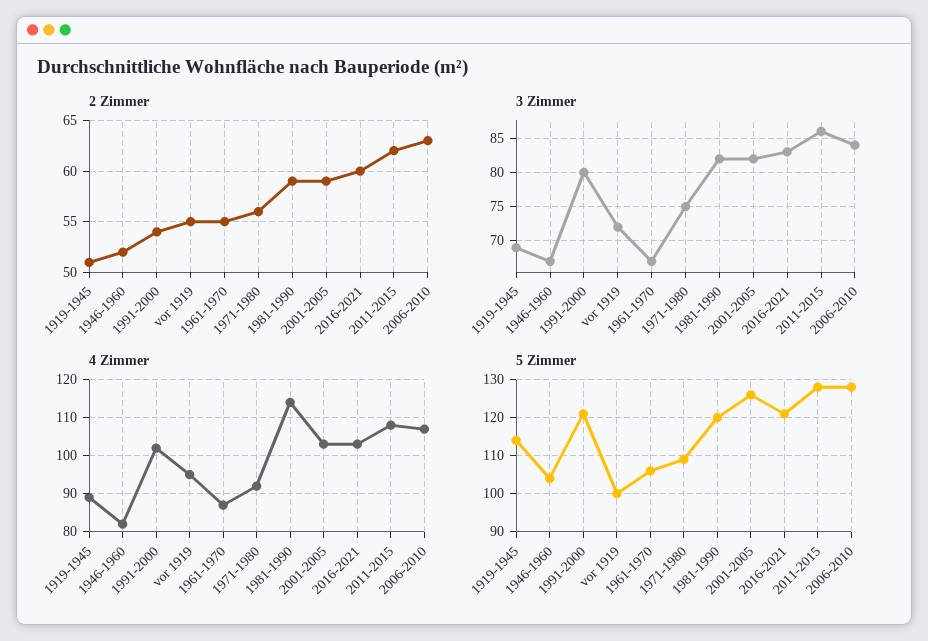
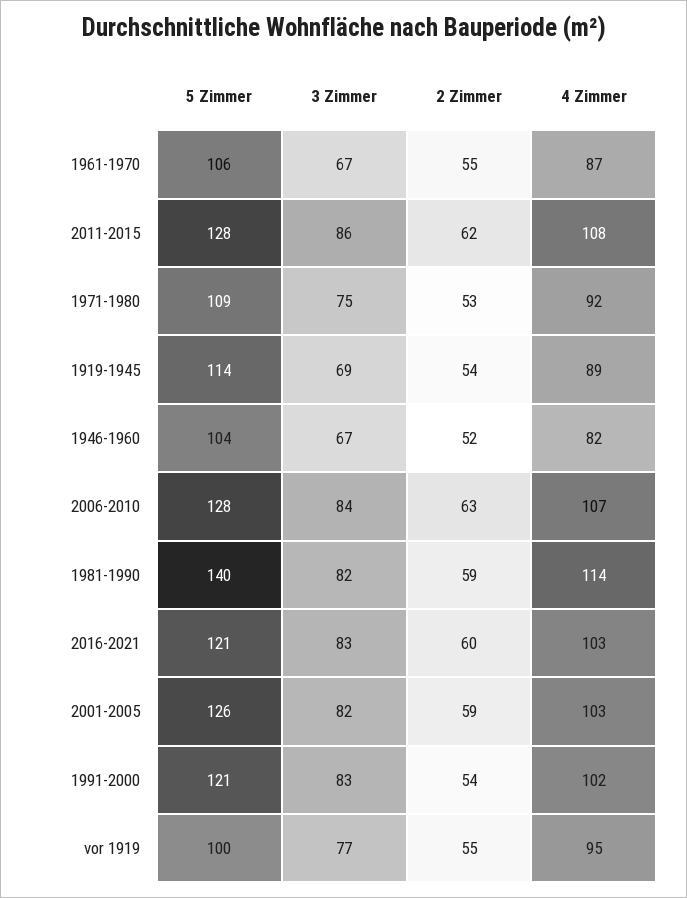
2 Zimmer, 1919-1945: 51 -> 54
2 Zimmer, 1971-1980: 56 -> 53
3 Zimmer, 1991-2000: 80 -> 83
3 Zimmer, vor 1919: 72 -> 77
5 Zimmer, 1981-1990: 120 -> 140

